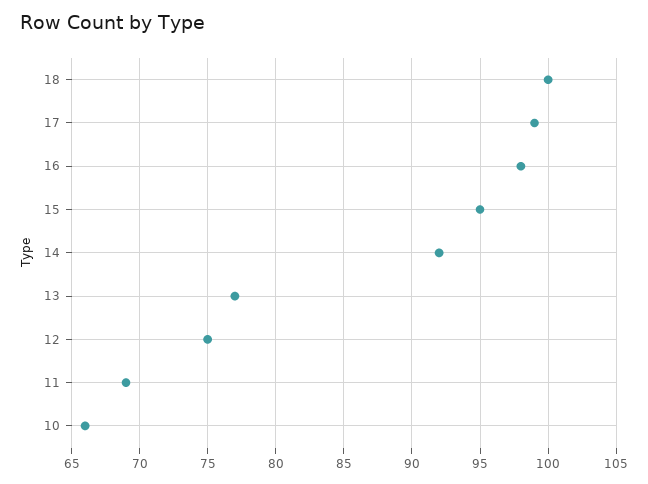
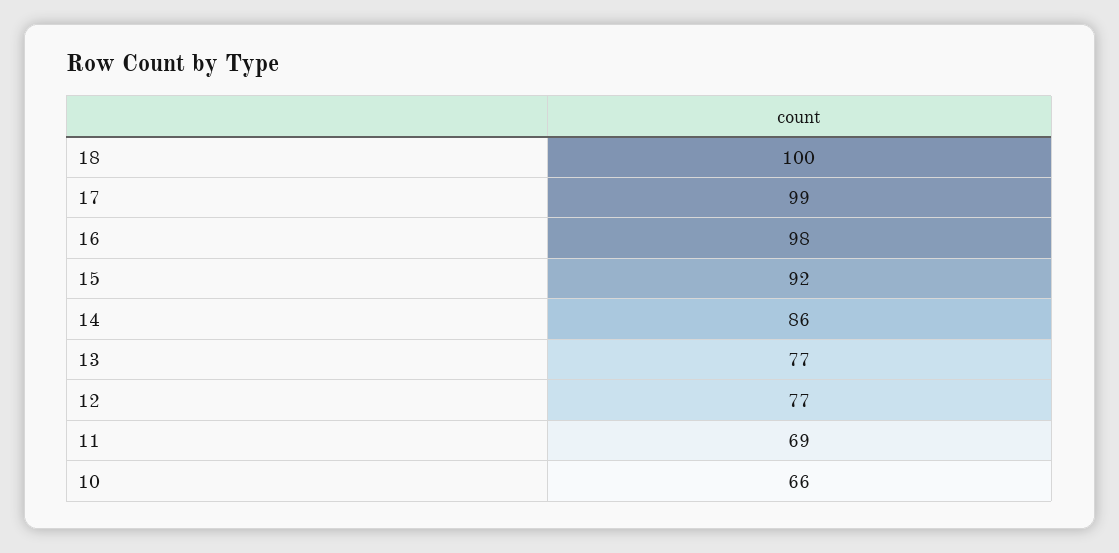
15: 95 -> 92
14: 92 -> 86
12: 75 -> 77

